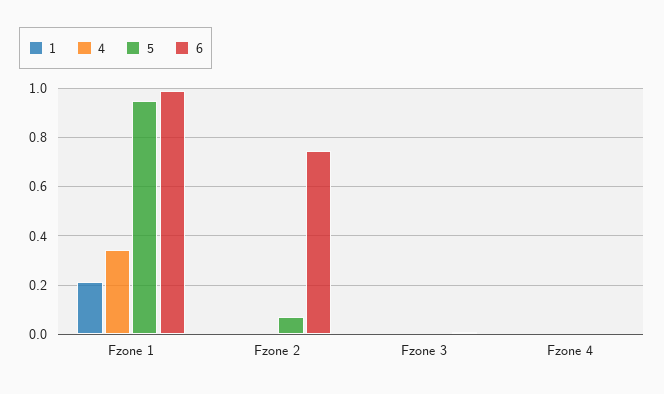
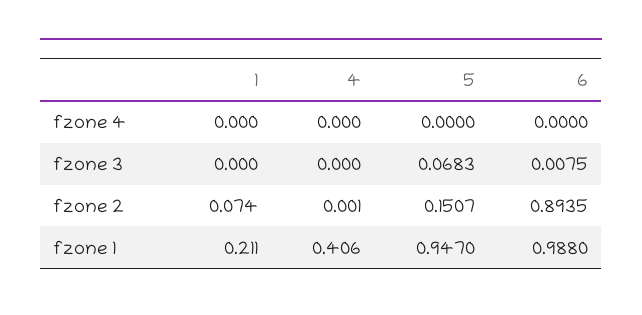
4, Fzone 1: 0.35 -> 0.406
1, Fzone 2: 0 -> 0.074
5, Fzone 2: 0.075 -> 0.1507
6, Fzone 2: 0.75 -> 0.8935
5, Fzone 3: 0 -> 0.0683

